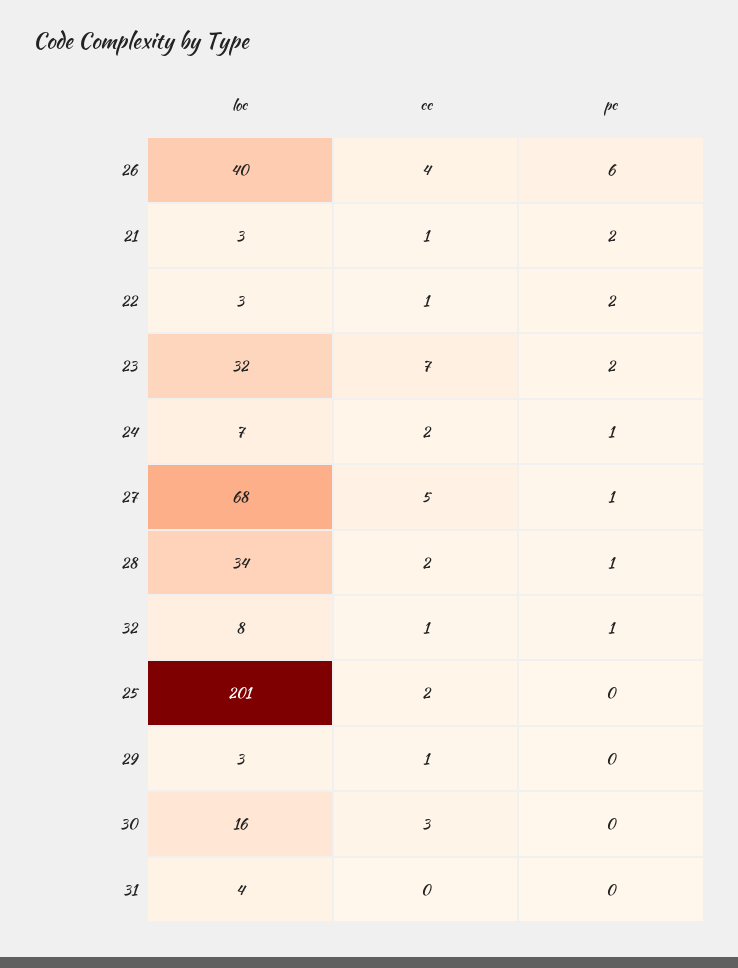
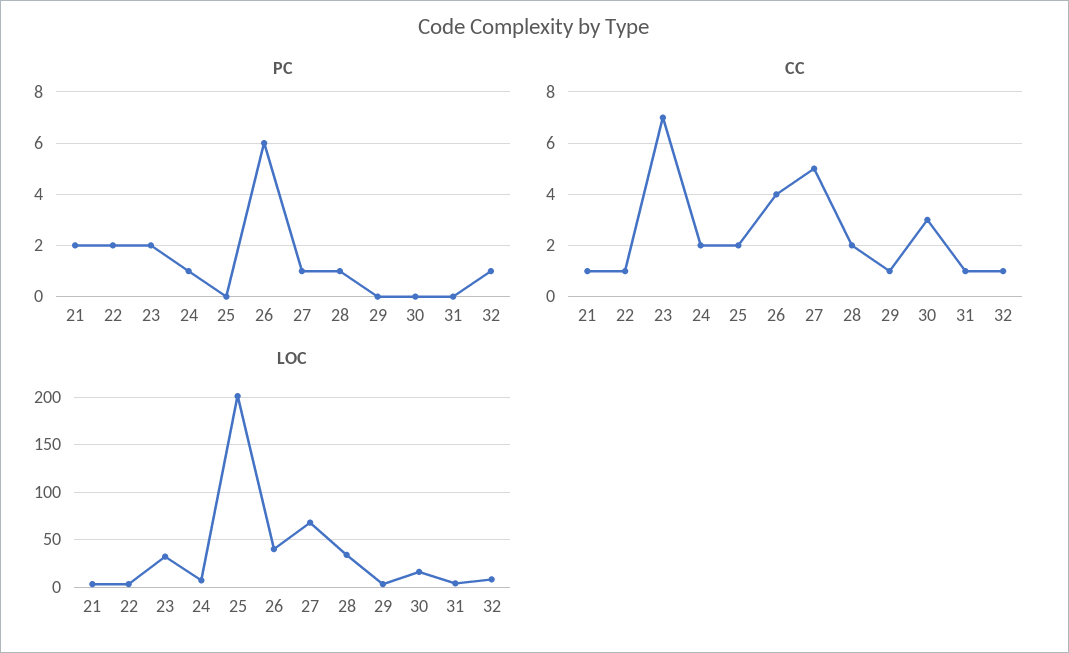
cc, 31: 0 -> 1

